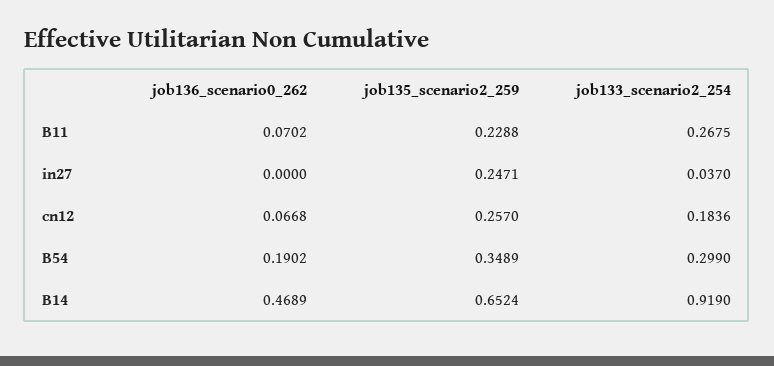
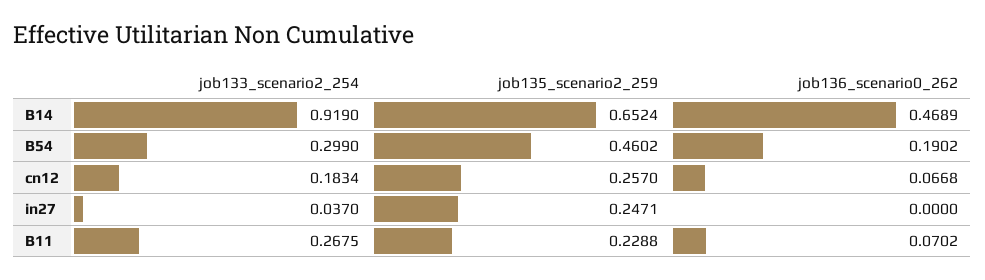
job133_scenario2_254, cn12: 0.1836 -> 0.1834
job135_scenario2_259, B54: 0.3489 -> 0.4602

